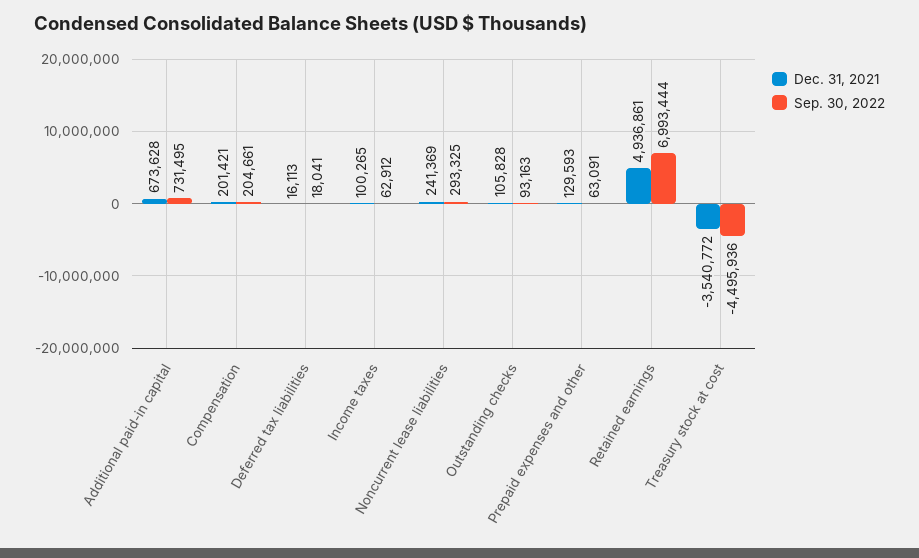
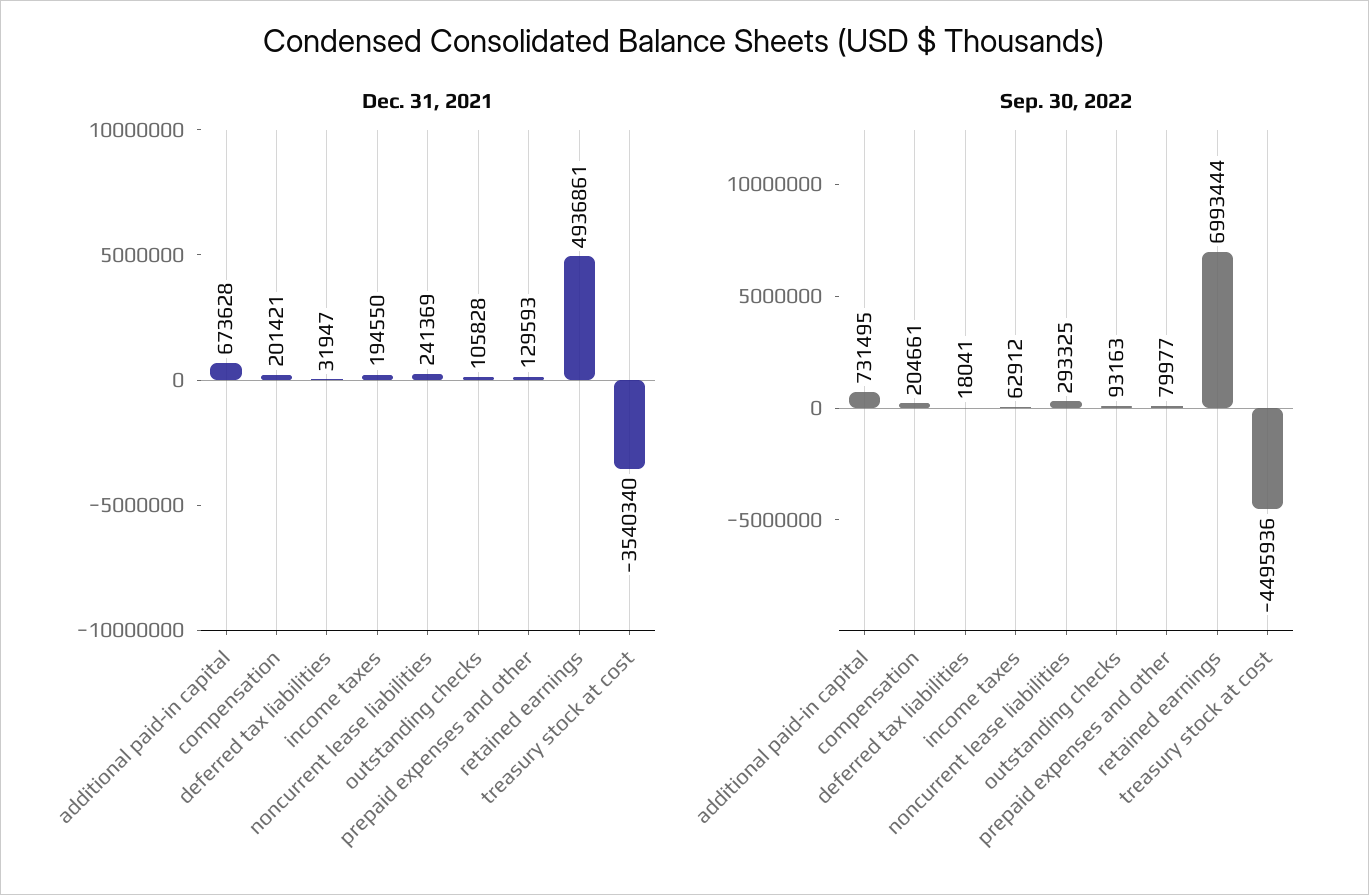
Dec. 31, 2021, Deferred tax liabilities: 16113 -> 31947
Dec. 31, 2021, Income taxes: 100265 -> 194550
Sep. 30, 2022, Prepaid expenses and other: 63091 -> 79977
Dec. 31, 2021, Treasury stock at cost: -3540772 -> -3540340

